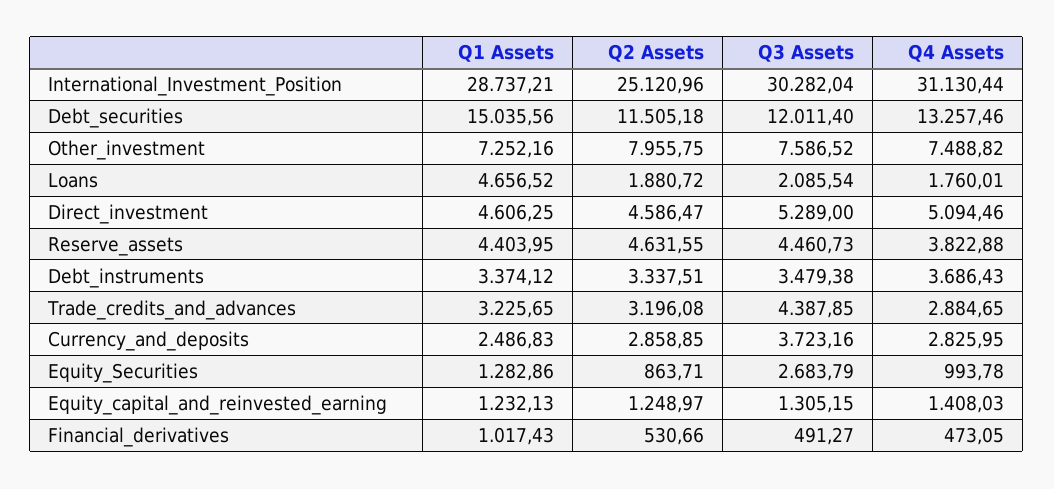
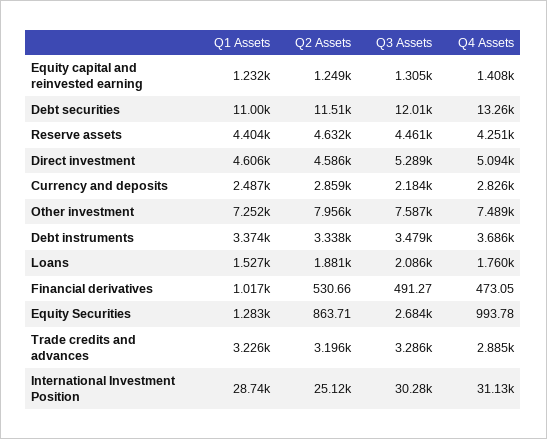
Q1 Assets, Debt_securities: 15035.56 -> 11000
Q1 Assets, Loans: 4656.52 -> 1527
Q4 Assets, Reserve_assets: 3822.88 -> 4251
Q3 Assets, Trade_credits_and_advances: 4387.85 -> 3286
Q3 Assets, Currency_and_deposits: 3723.16 -> 2184

